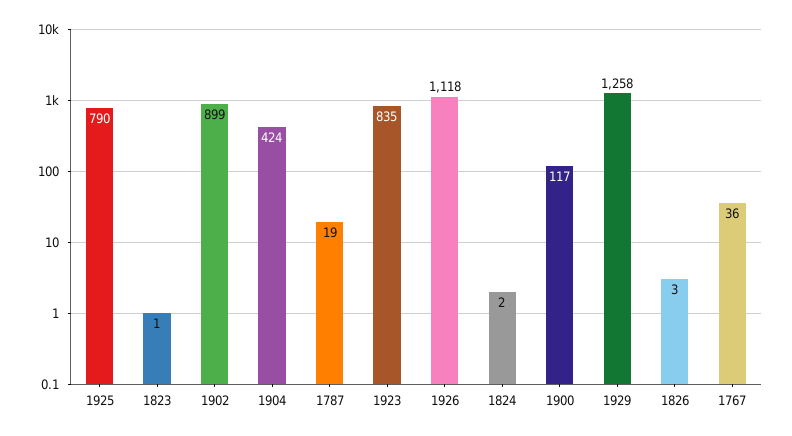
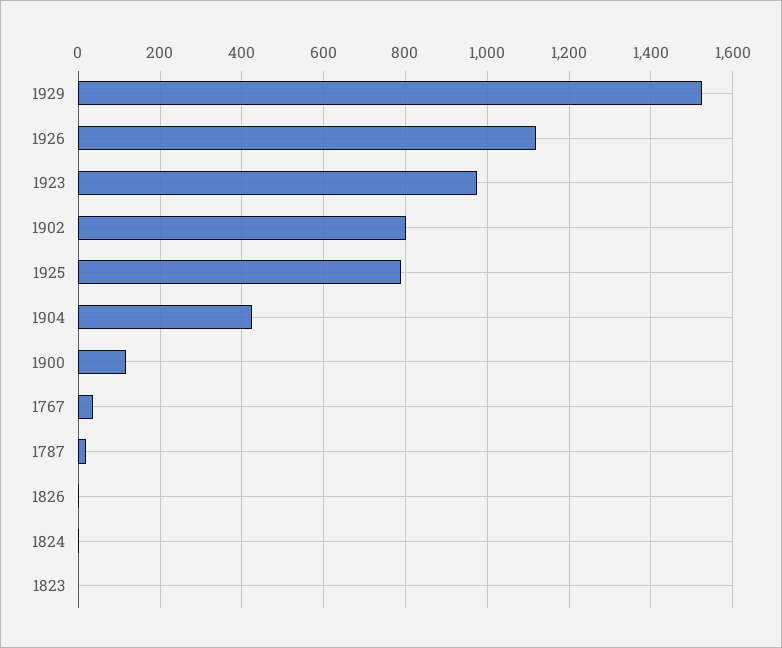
1902: 899 -> 800
1923: 835 -> 980
1929: 1258 -> 1520

